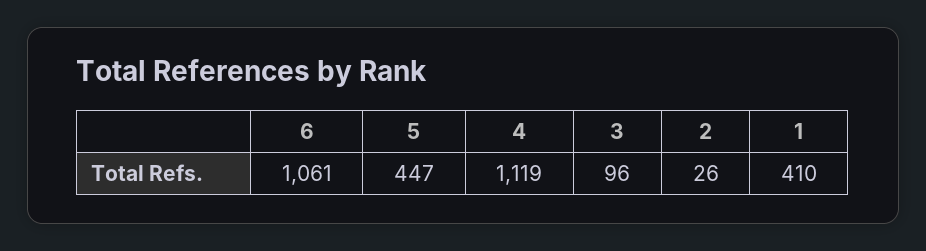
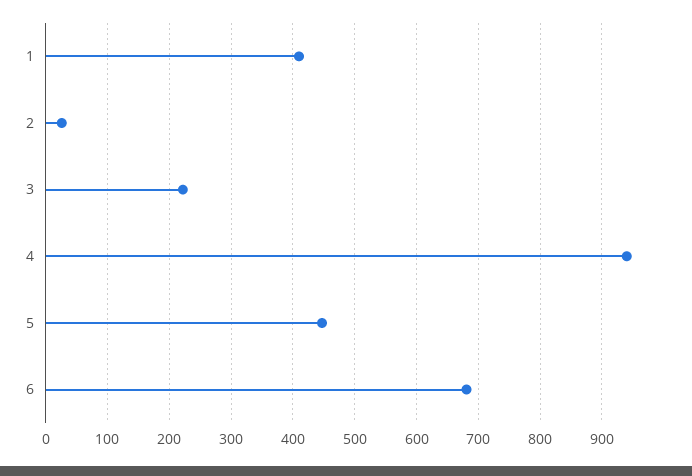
6: 1061 -> 680
4: 1119 -> 940
3: 96 -> 220

